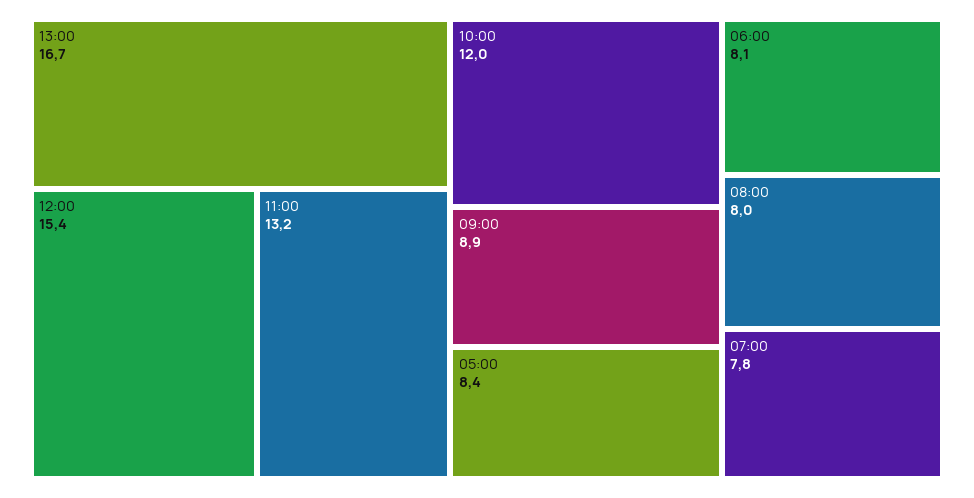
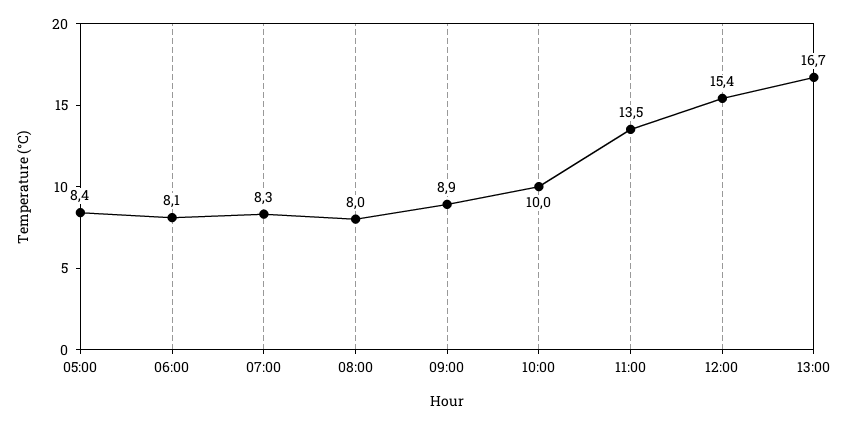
11:00: 13.2 -> 13.5
10:00: 12 -> 10
07:00: 7.8 -> 8.3

